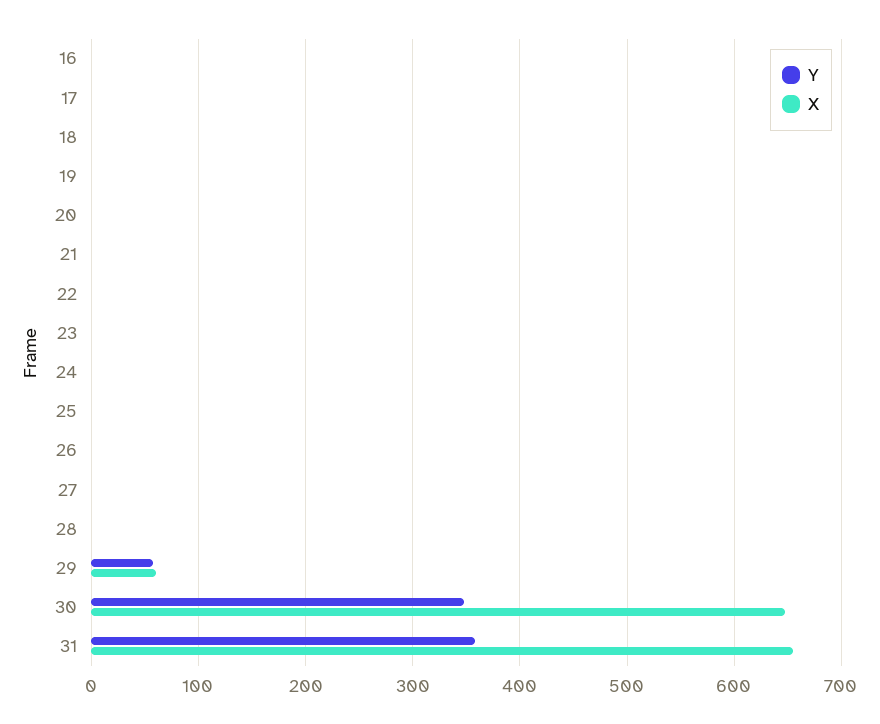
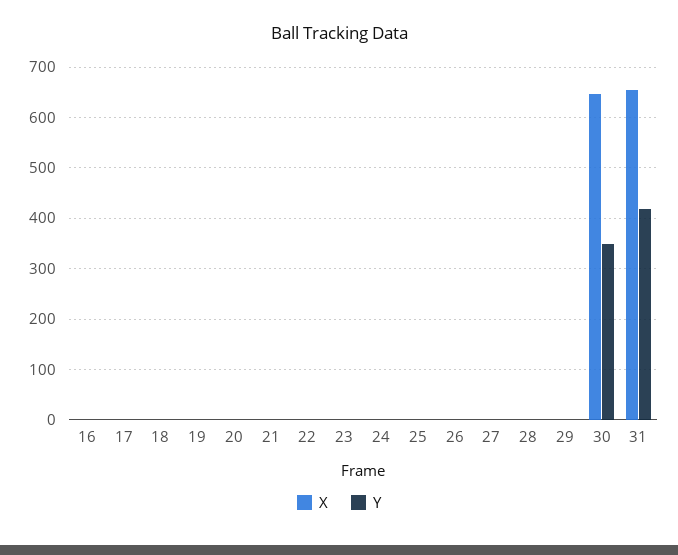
Y, 29: 60 -> 0
X, 29: 60 -> 0
Y, 31: 360 -> 420

